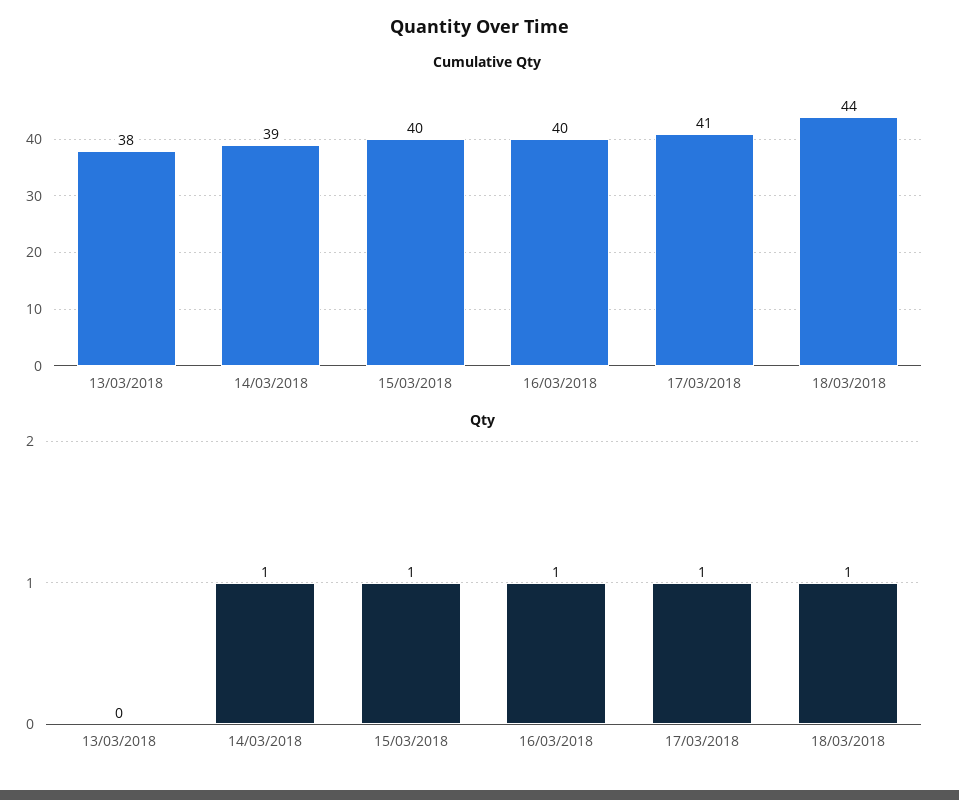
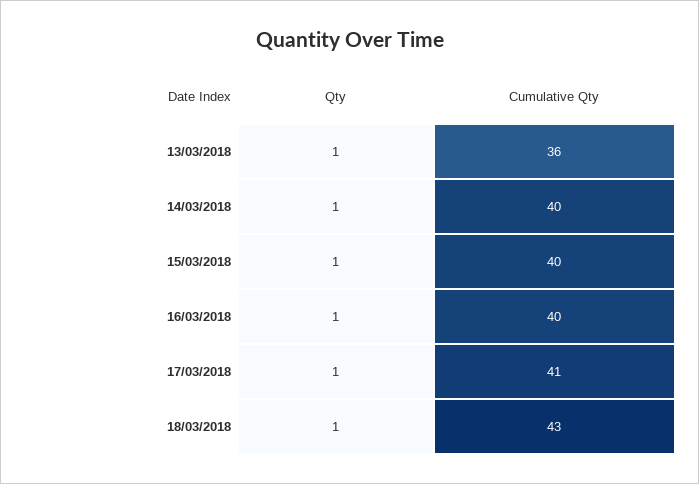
Cumulative Qty, 13/03/2018: 38 -> 36
Cumulative Qty, 14/03/2018: 39 -> 40
Cumulative Qty, 18/03/2018: 44 -> 43
Qty, 13/03/2018: 0 -> 1

